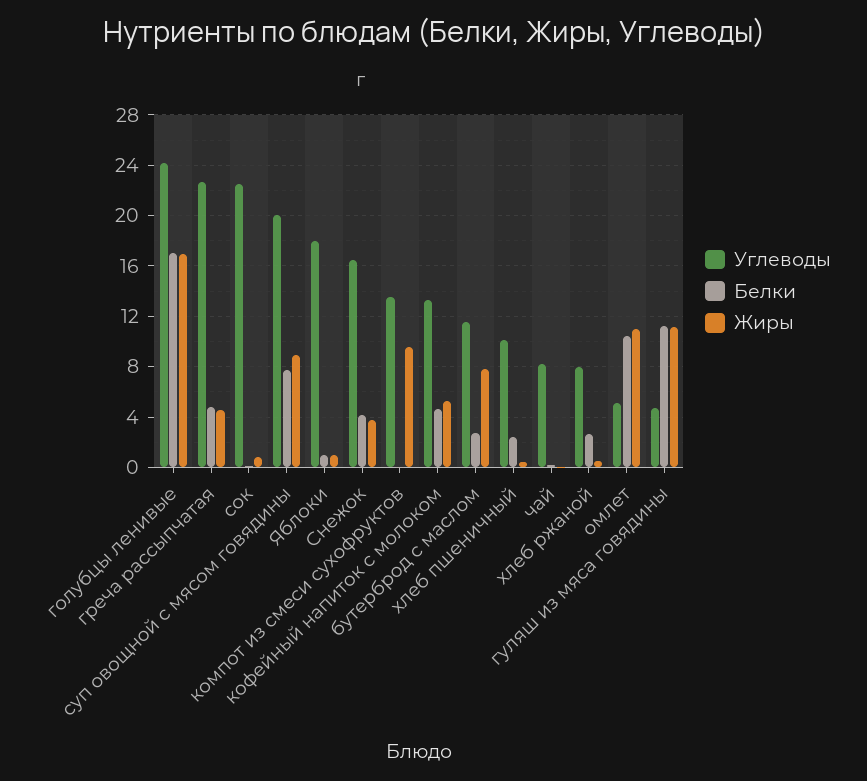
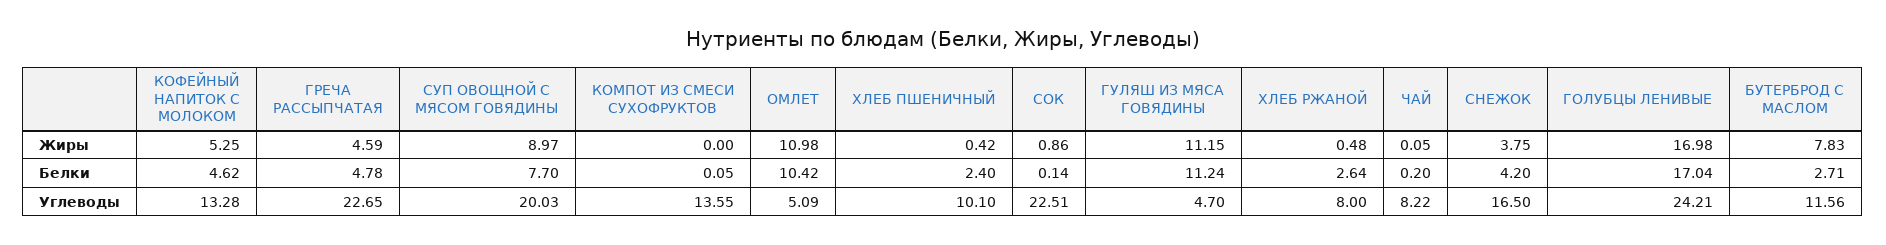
Углеводы, Яблоки: 18 -> none
Белки, Яблоки: 1 -> none
Жиры, Яблоки: 1 -> none
Жиры, компот из смеси сухофруктов: 9.5 -> 0

